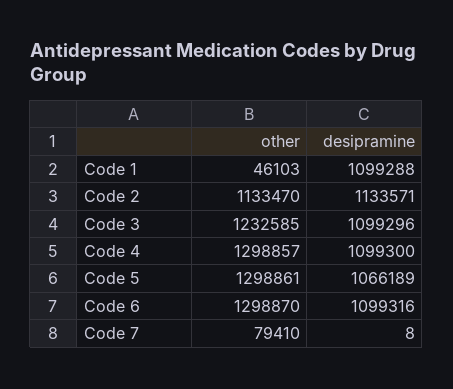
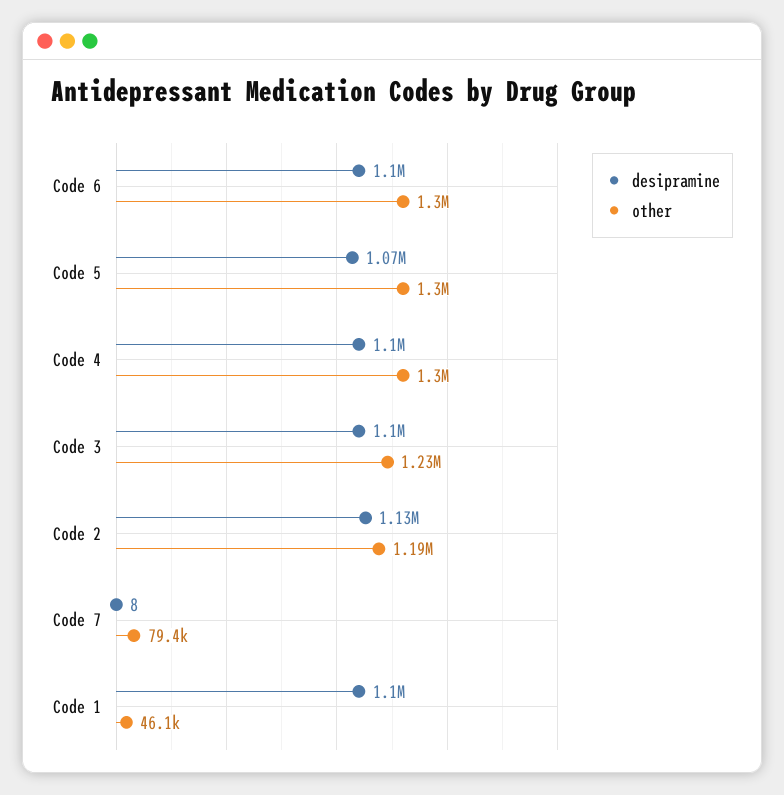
other, Code 2: 1133470 -> 1190000

